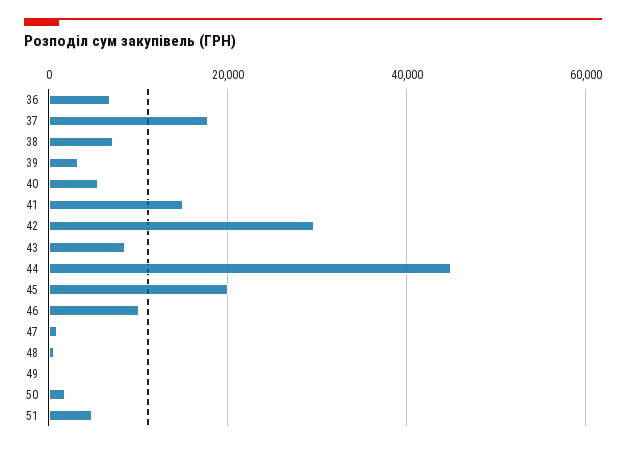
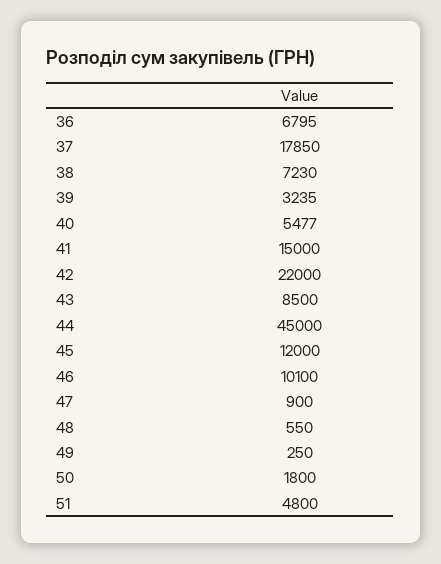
42: 30000 -> 22000
45: 20000 -> 12000

